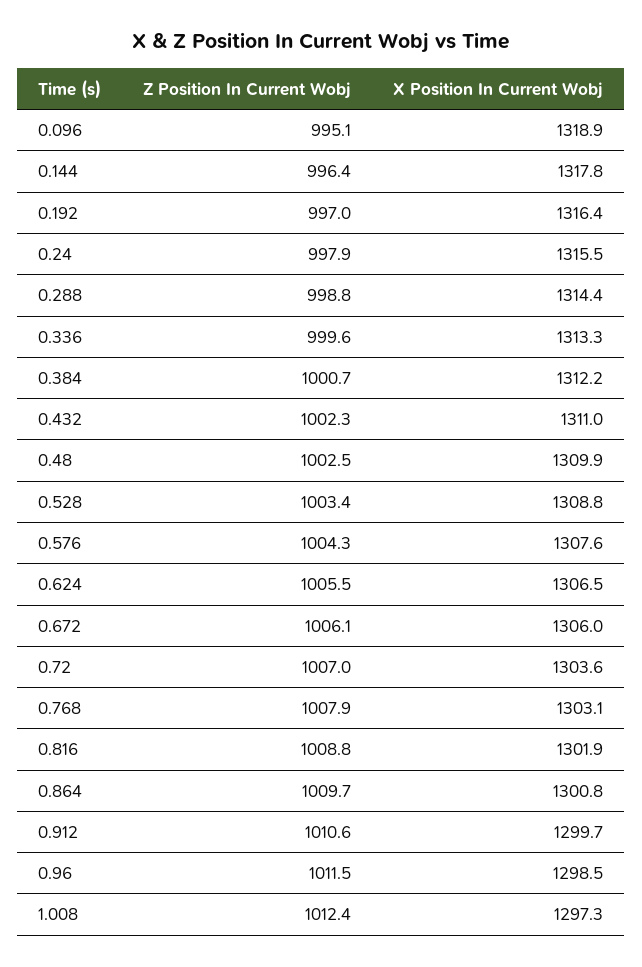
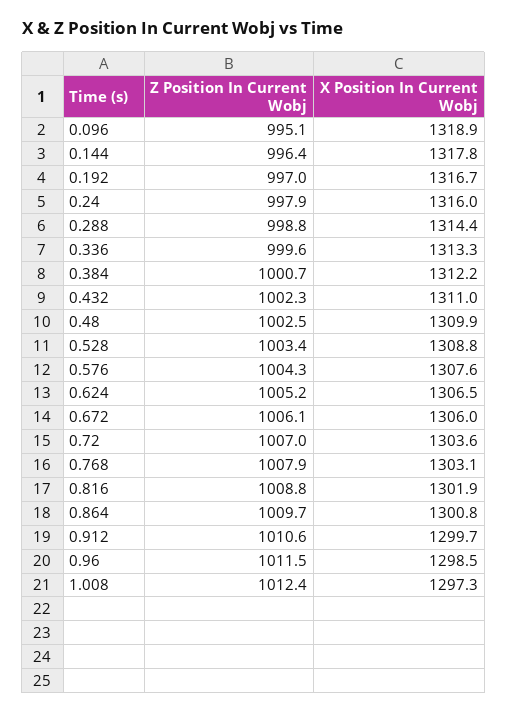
X Position In Current Wobj, 0.192: 1316.4 -> 1316.7
X Position In Current Wobj, 0.24: 1315.5 -> 1316
Z Position In Current Wobj, 0.624: 1005.5 -> 1005.2

